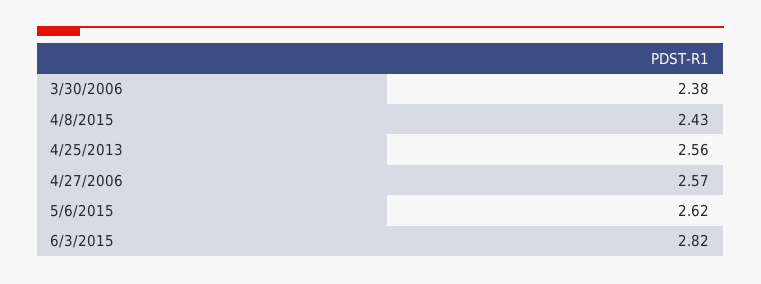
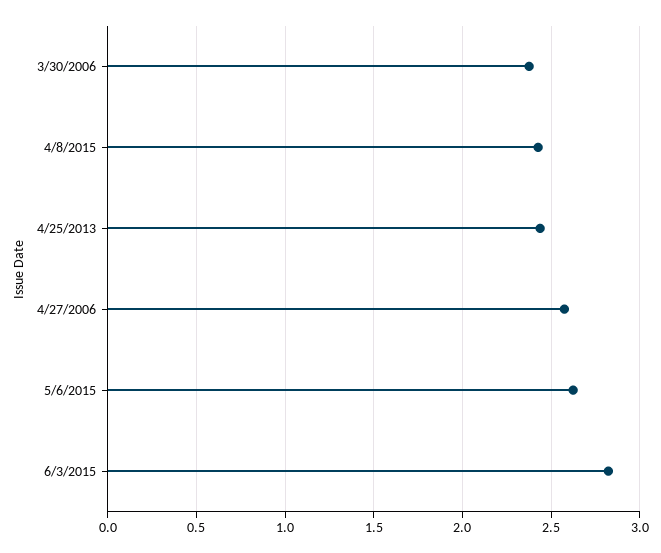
4/25/2013: 2.56 -> 2.45

